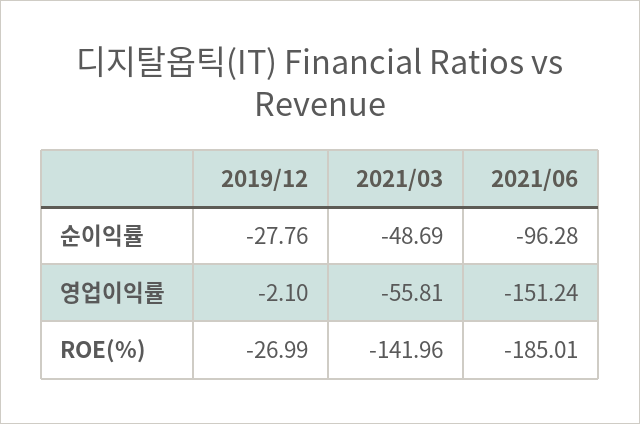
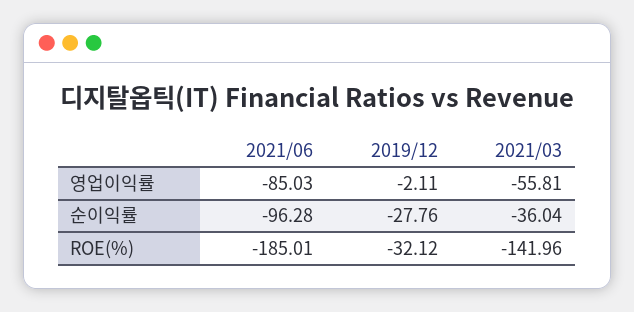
2021/03, 순이익률: -48.69 -> -36.04
2019/12, 영업이익률: -2.1 -> -2.11
2021/06, 영업이익률: -151.24 -> -85.03
2019/12, ROE(%): -26.99 -> -32.12

